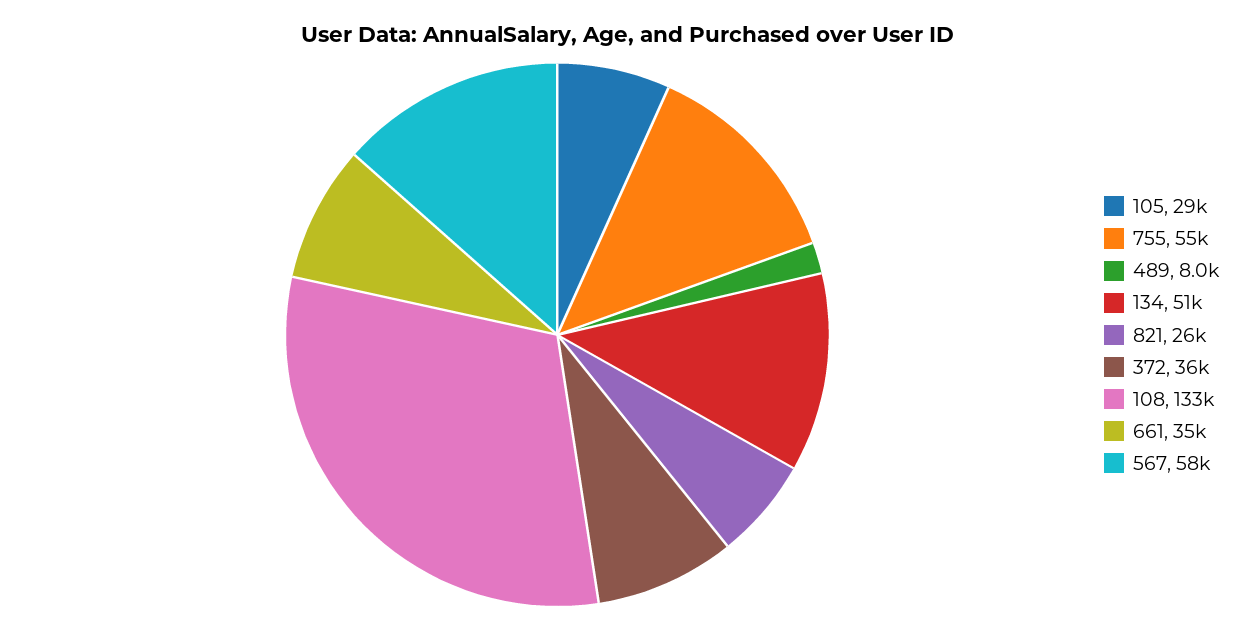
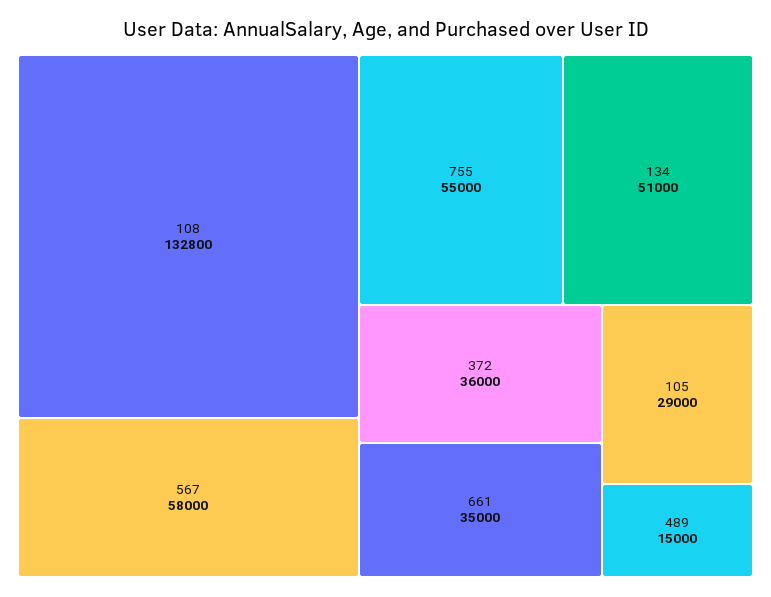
489: 8000 -> 15000
821: 26000 -> none

